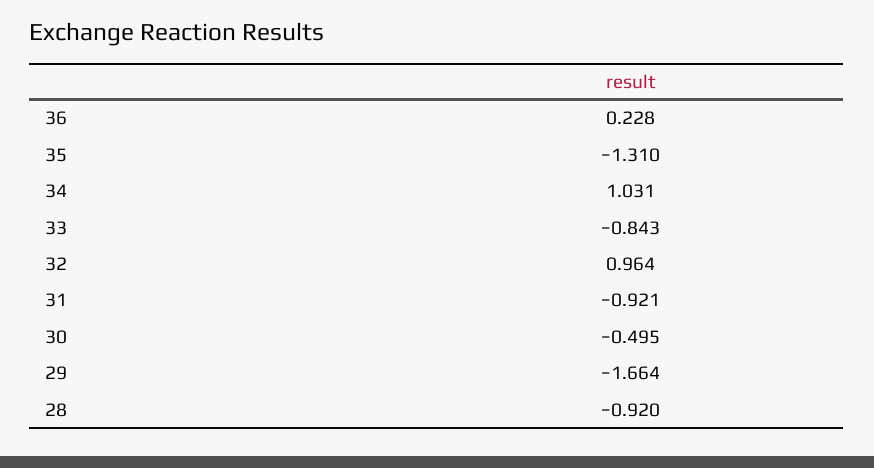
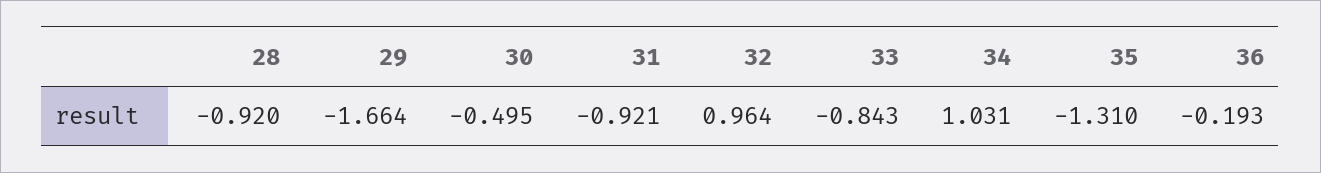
36: 0.228 -> -0.193

